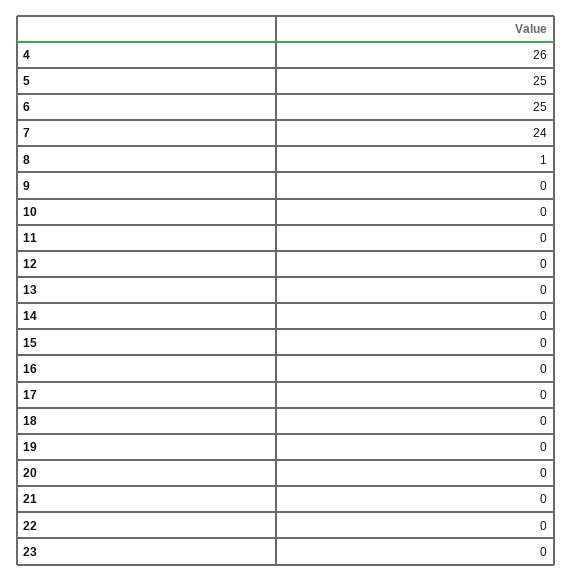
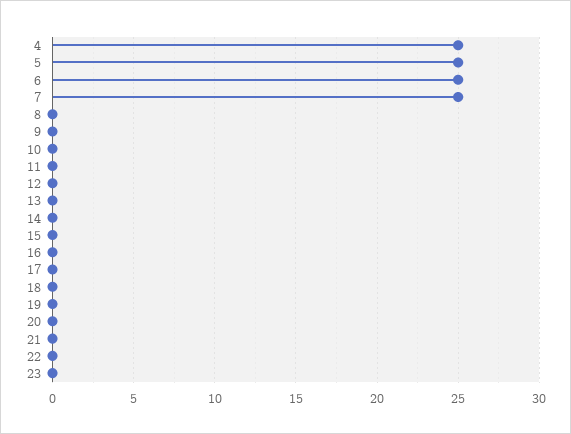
4: 26 -> 25
7: 24 -> 25
8: 1 -> 0

